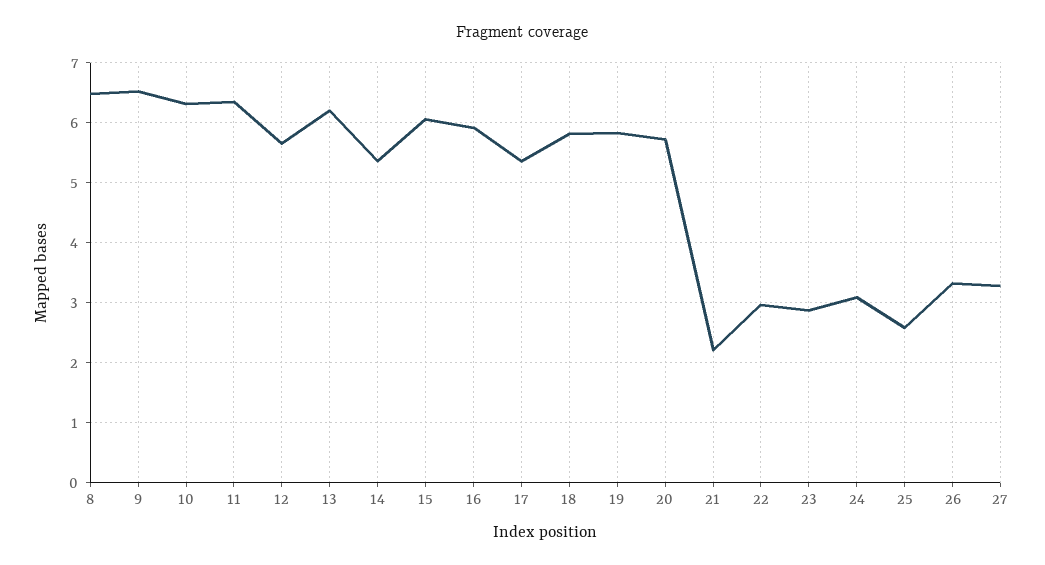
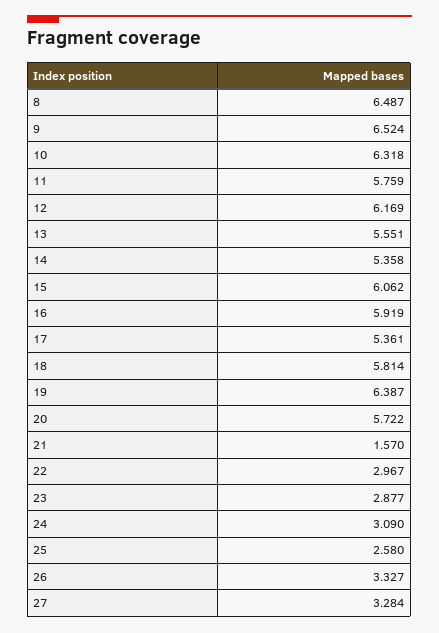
11: 6.4 -> 5.759
12: 5.6 -> 6.169
13: 6.2 -> 5.551
19: 5.8 -> 6.387
21: 2.2 -> 1.57

